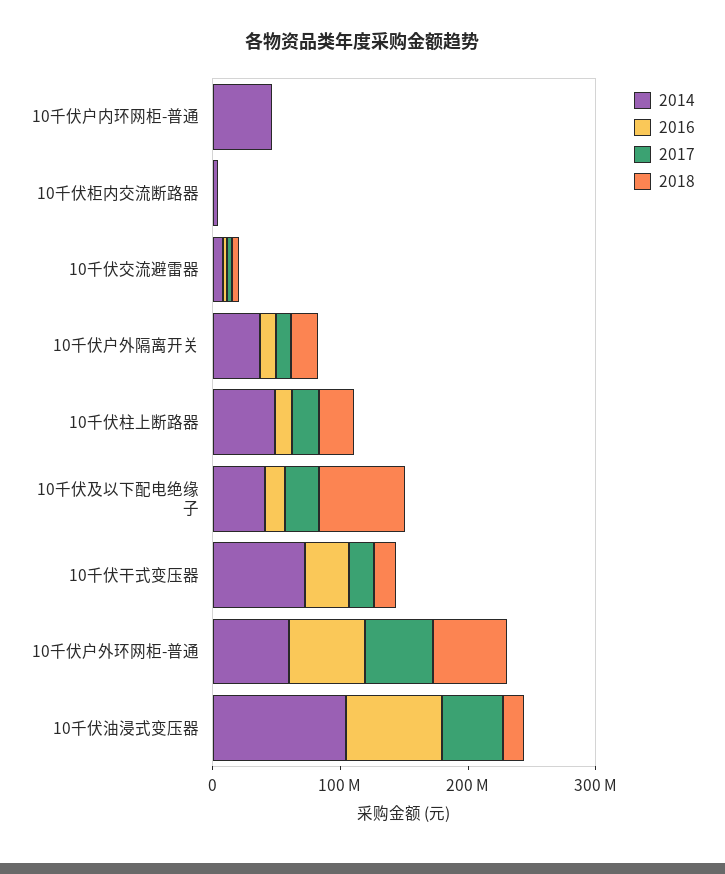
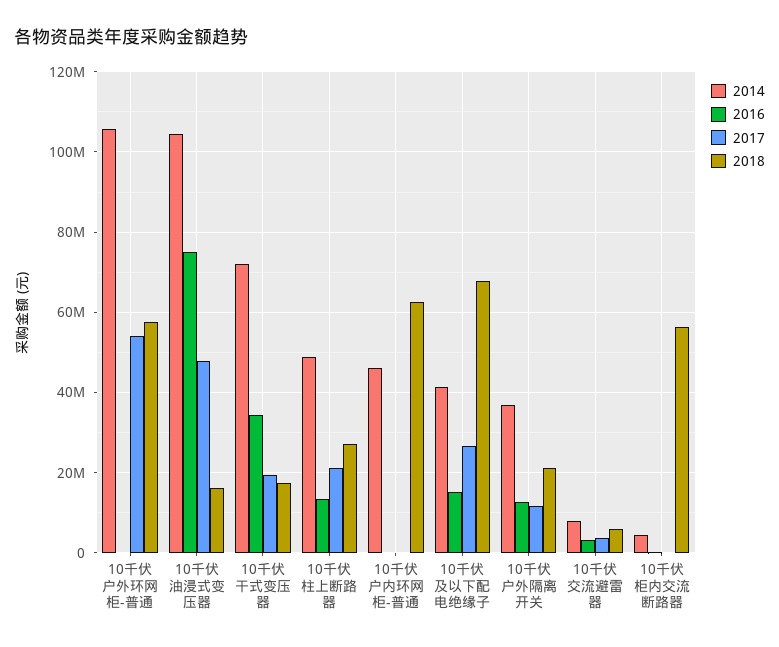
2018, 10千伏户内环网柜-普通: 0 -> 62000000
2018, 10千伏柜内交流断路器: 0 -> 56000000
2014, 10千伏户外环网柜-普通: 60000000 -> 106000000
2016, 10千伏户外环网柜-普通: 60000000 -> 0

